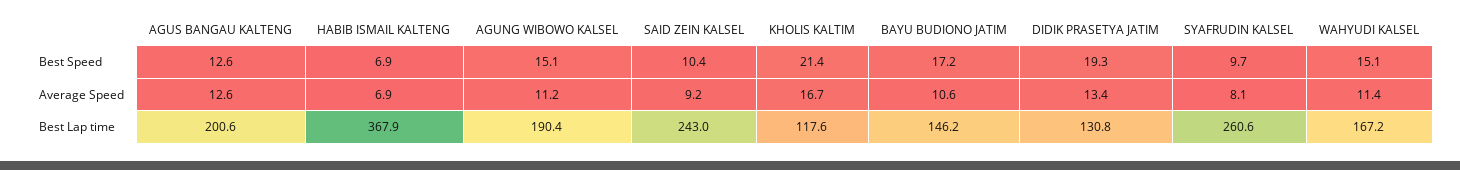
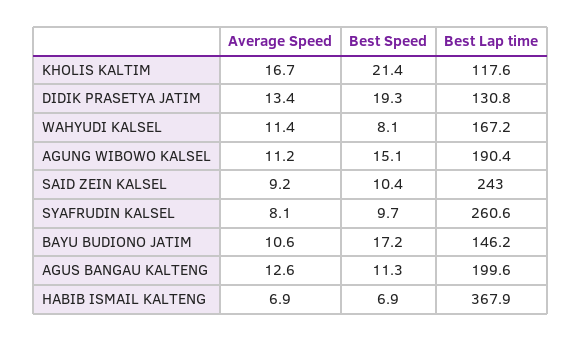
AGUS BANGAU KALTENG, Best Speed: 12.6 -> 11.3
WAHYUDI KALSEL, Best Speed: 15.1 -> 8.1
AGUS BANGAU KALTENG, Best Lap time: 200.6 -> 199.6

